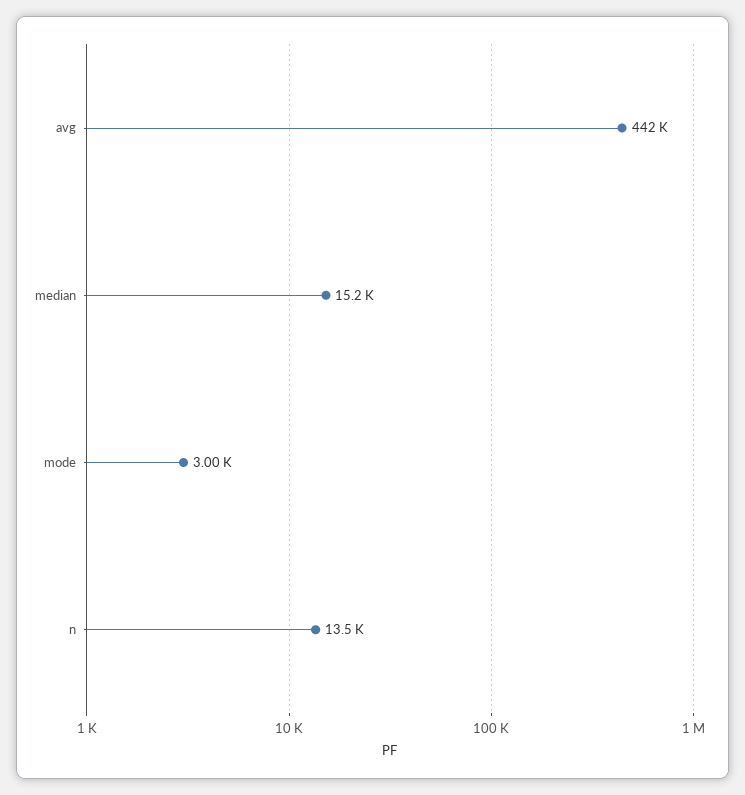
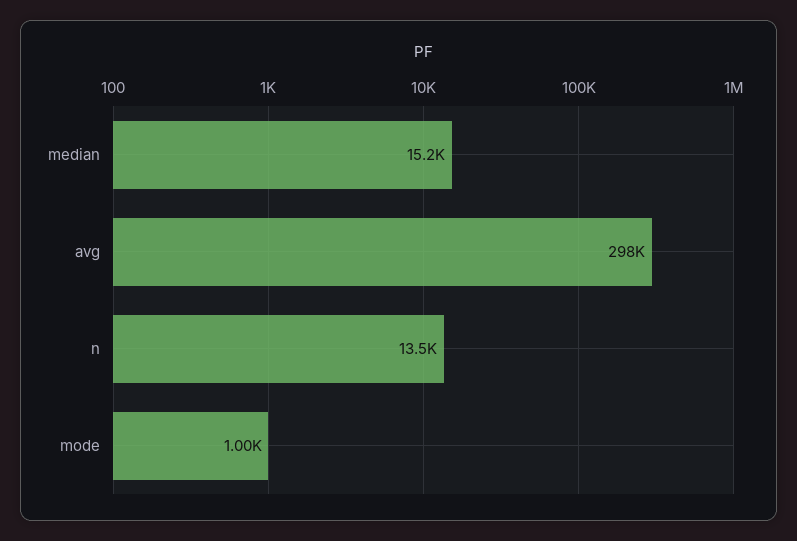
avg: 442000 -> 298000
mode: 3000 -> 1000

